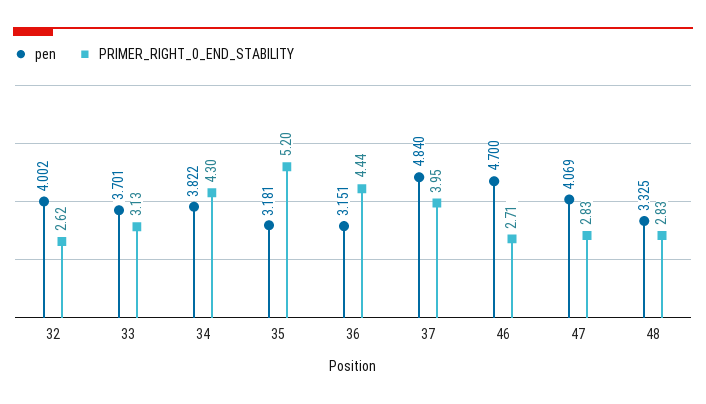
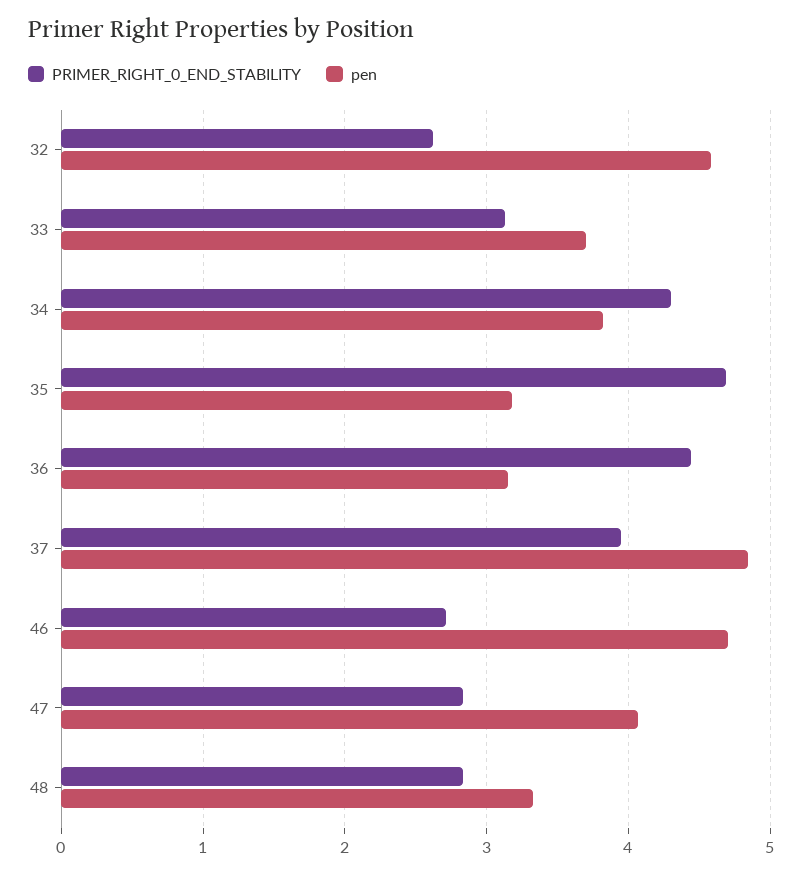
pen, 32: 4.002 -> 4.6
PRIMER_RIGHT_0_END_STABILITY, 35: 5.2 -> 4.7

